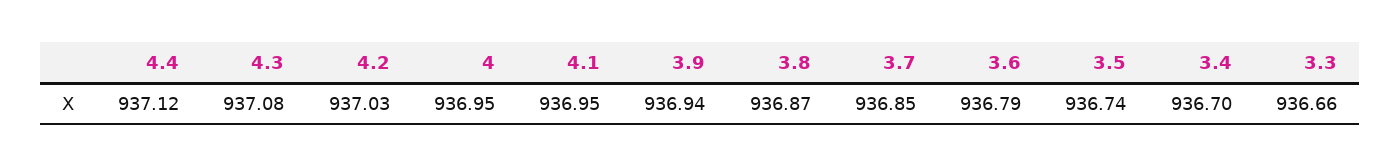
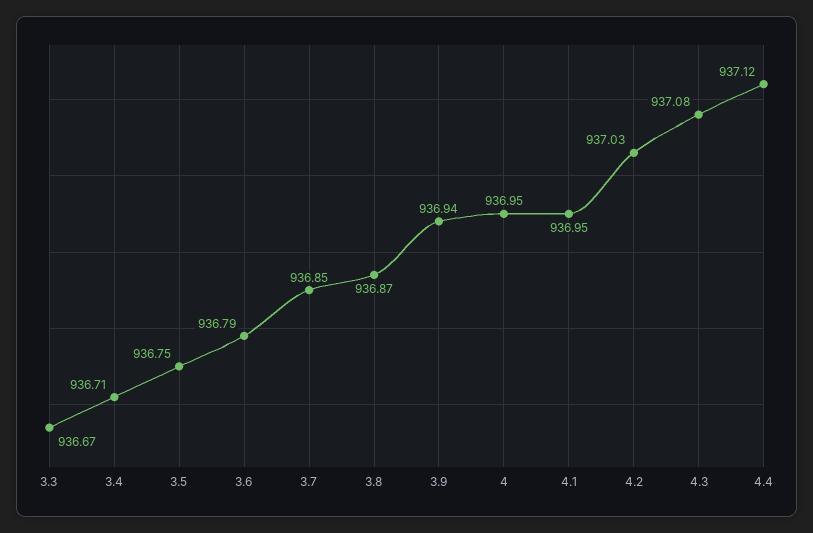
3.5: 936.74 -> 936.75
3.4: 936.7 -> 936.71
3.3: 936.66 -> 936.67

